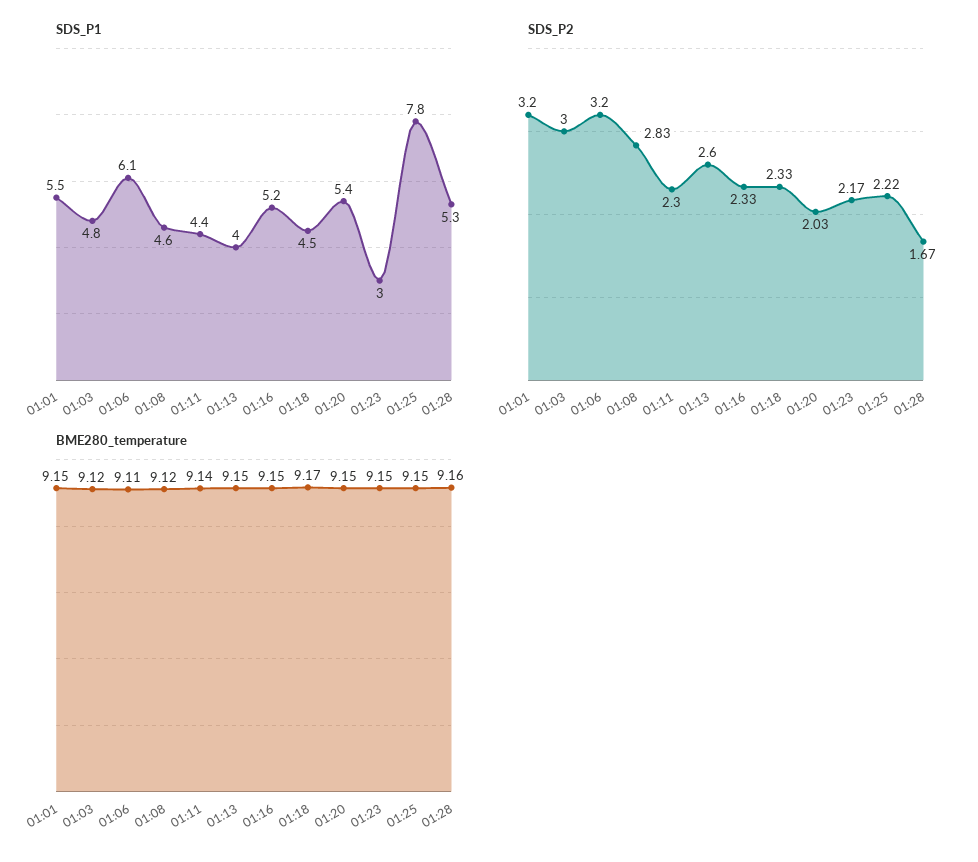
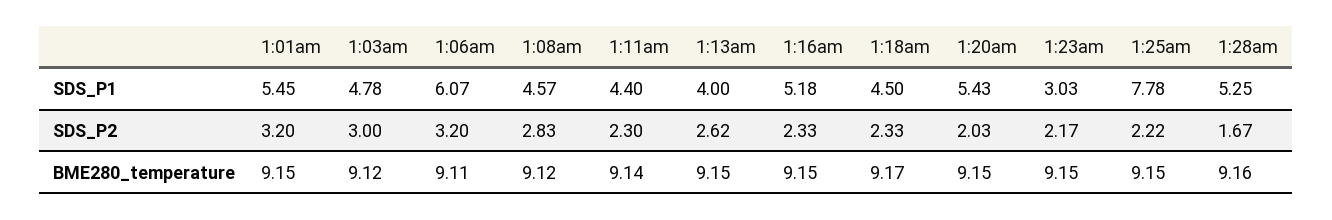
SDS_P2, 01:13: 2.6 -> 2.62

